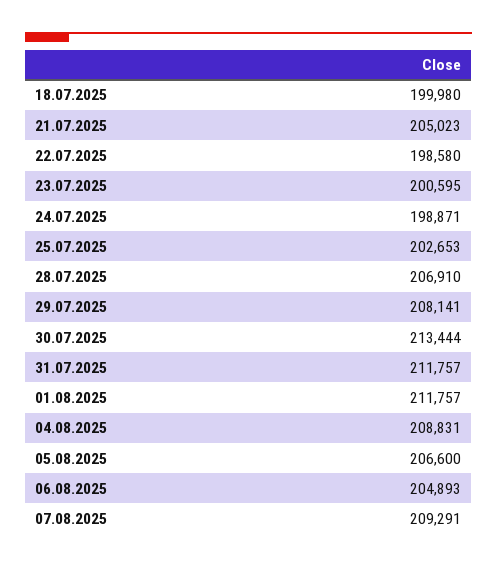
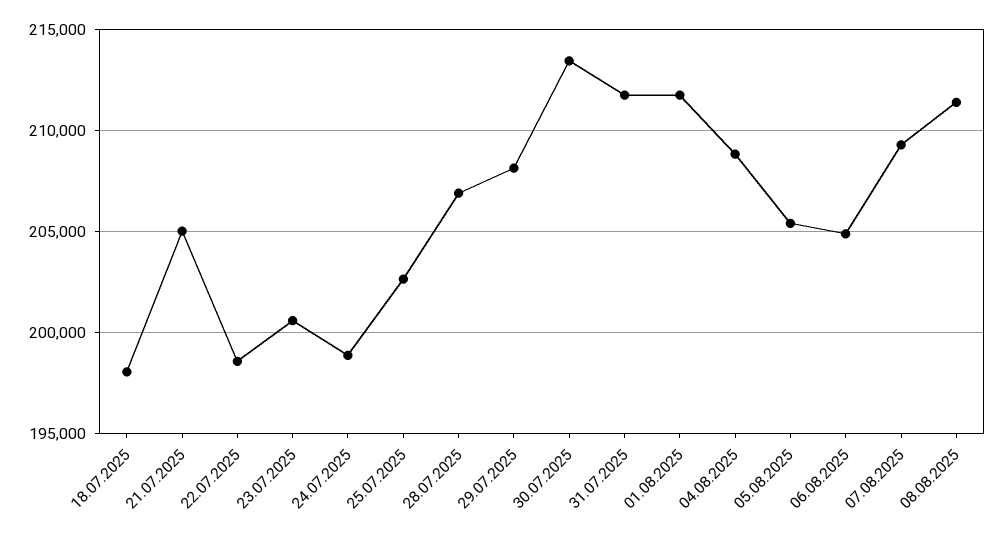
18.07.2025: 199980 -> 198000
05.08.2025: 206600 -> 205500
08.08.2025: none -> 211500

